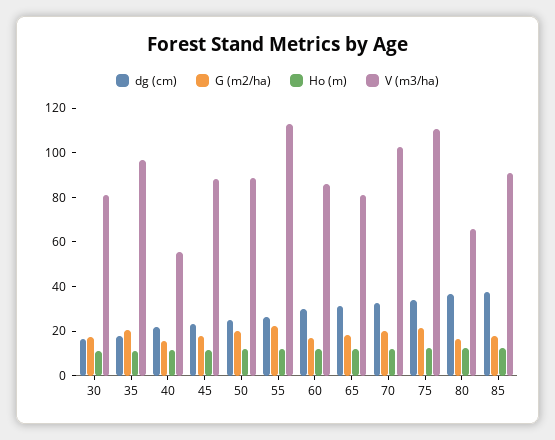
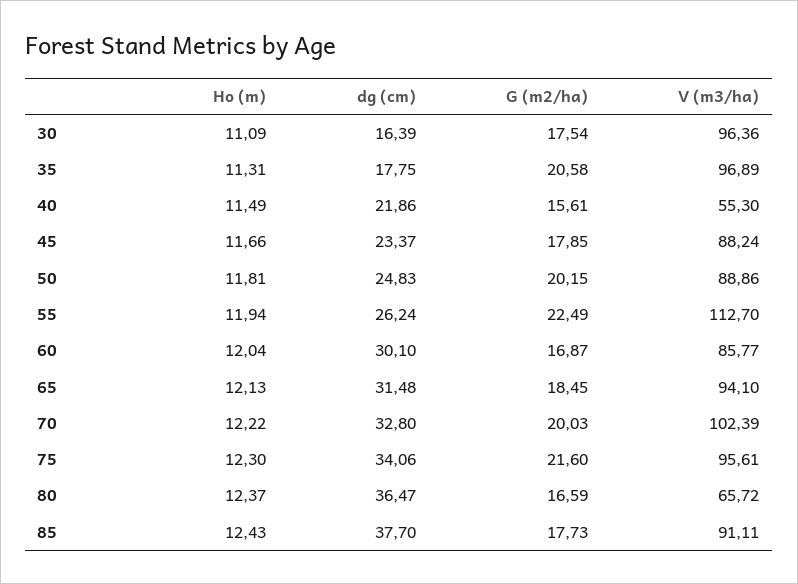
V (m3/ha), 30: 80 -> 96.36
V (m3/ha), 65: 80 -> 94.1
V (m3/ha), 75: 110 -> 95.61

